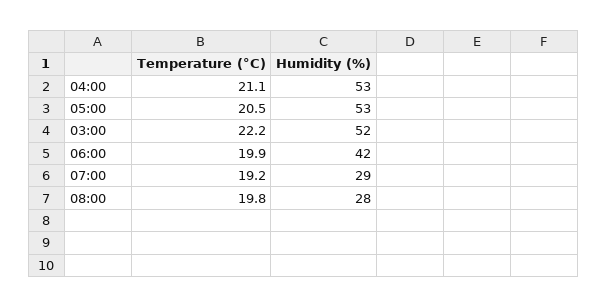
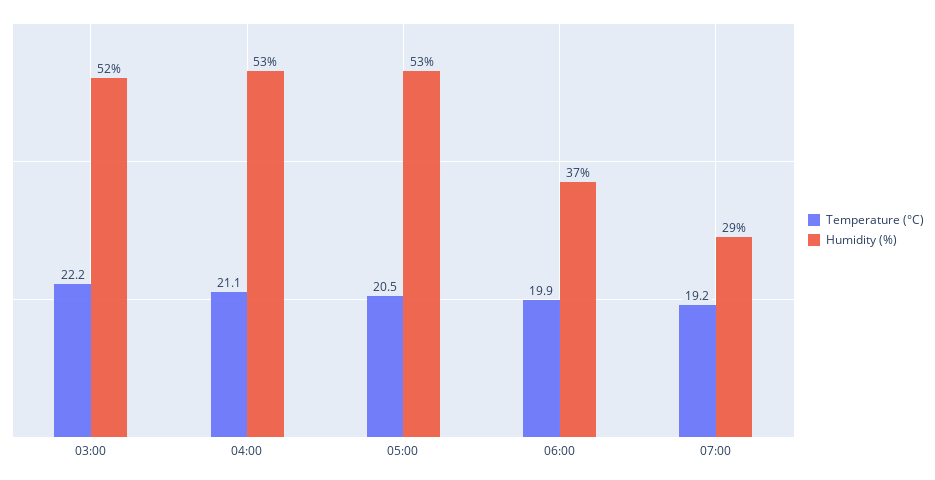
Humidity (%), 06:00: 42 -> 37
Temperature (°C), 08:00: 19.8 -> none
Humidity (%), 08:00: 28 -> none

